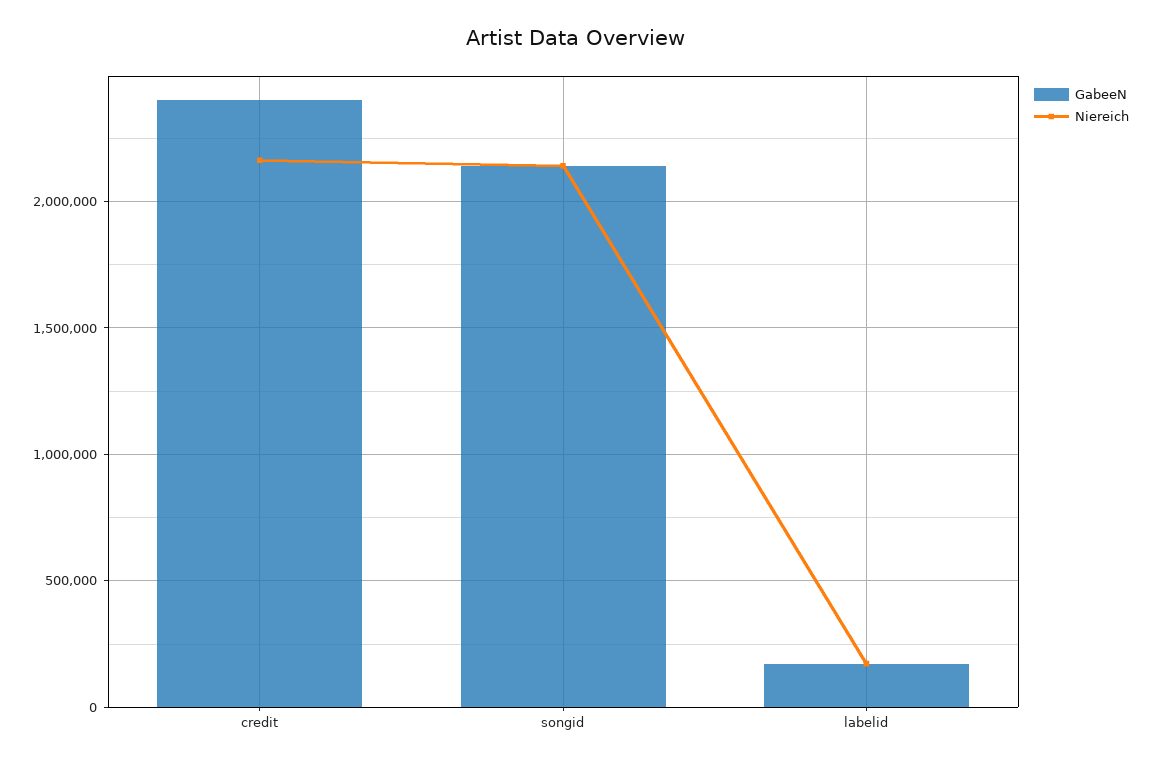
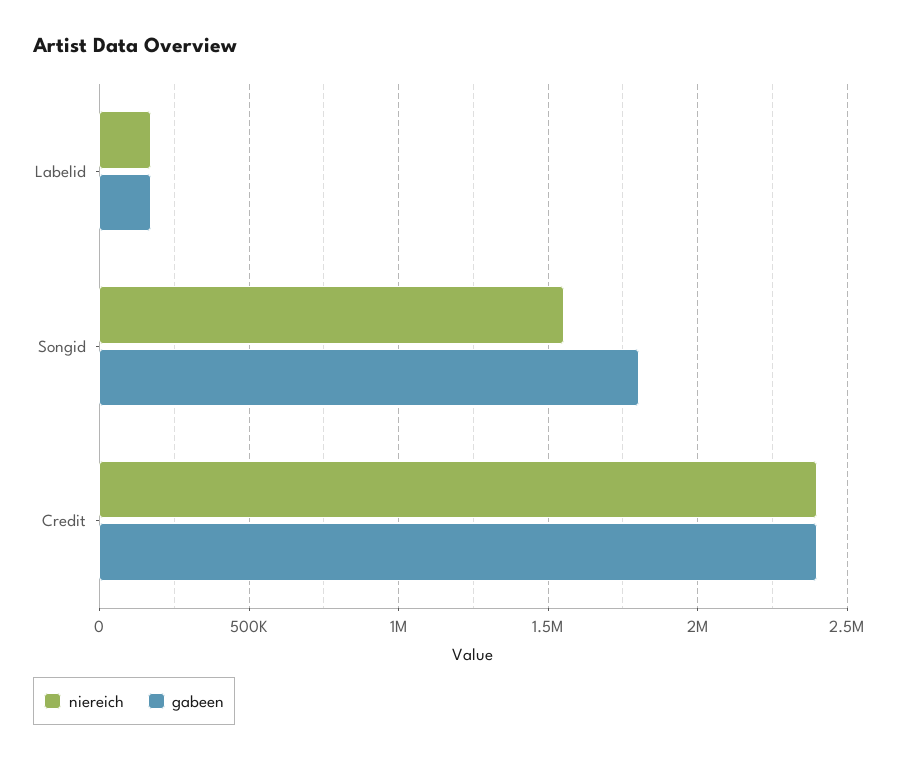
Niereich, credit: 2150000 -> 2400000
GabeeN, songid: 2150000 -> 1800000
Niereich, songid: 2150000 -> 1550000

